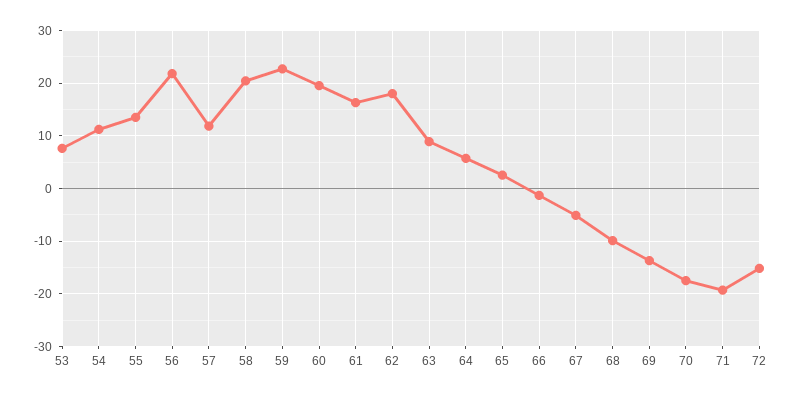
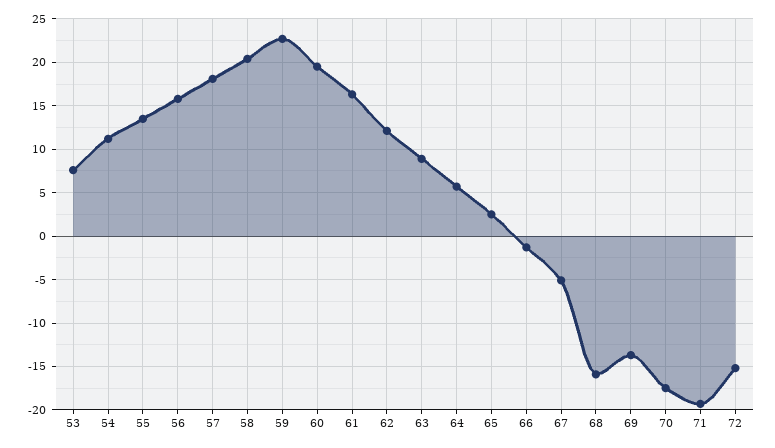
56: 22 -> 16
57: 12 -> 18
62: 18 -> 12
68: -10 -> -16

